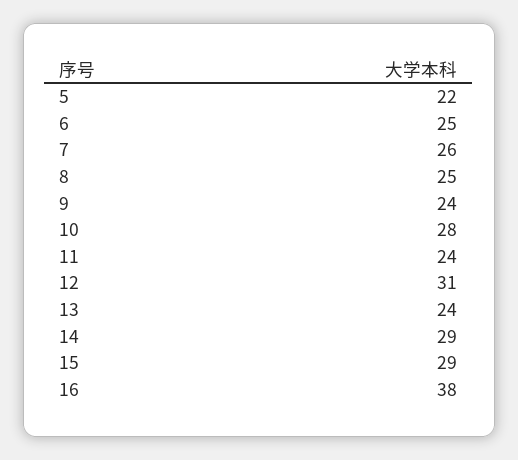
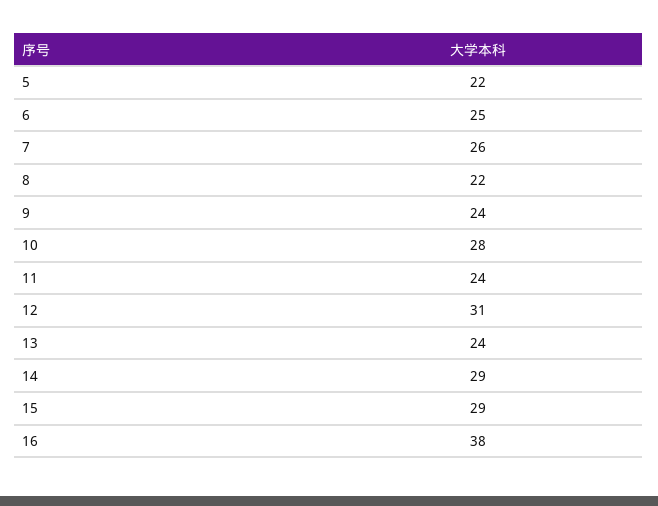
8: 25 -> 22

